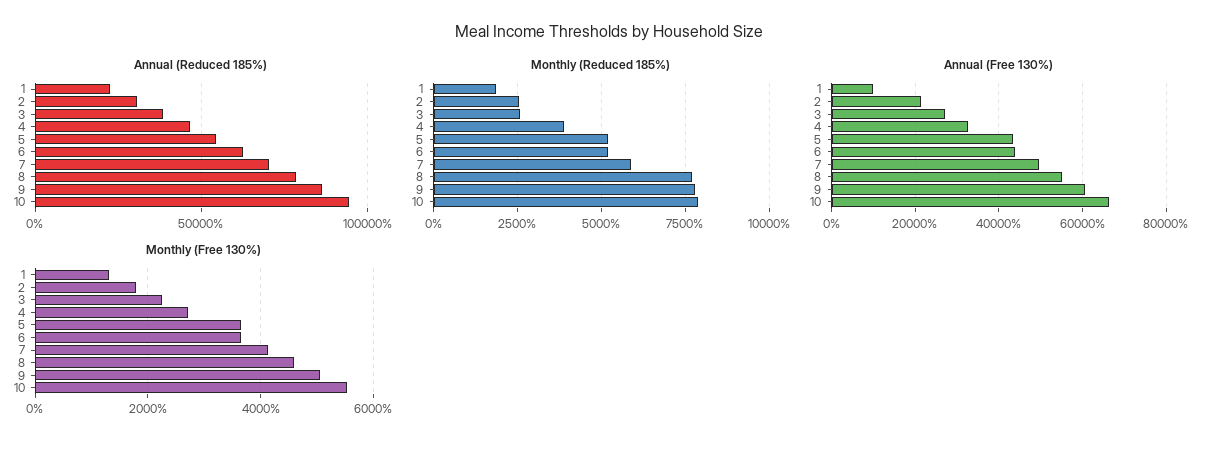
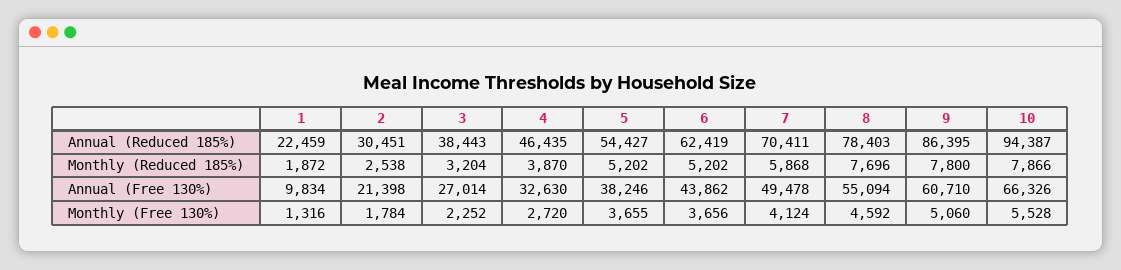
Monthly (Reduced 185%), 3: 2500 -> 3204
Annual (Free 130%), 5: 44000 -> 38246

